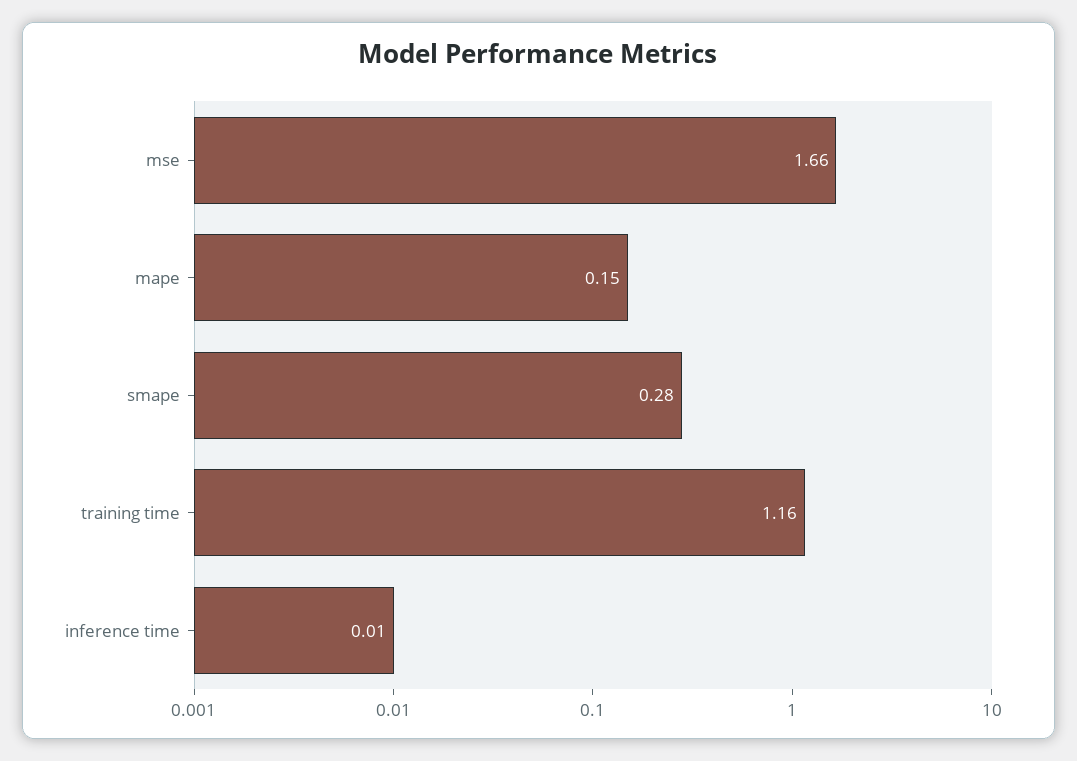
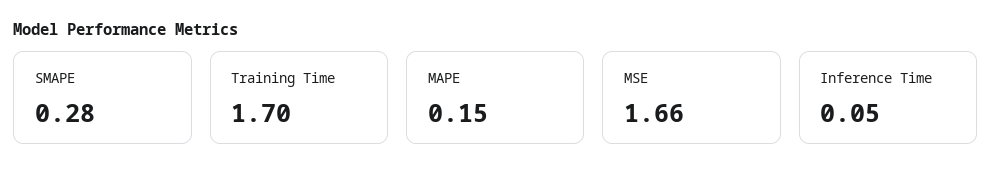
training time: 1.16 -> 1.7
inference time: 0.01 -> 0.05

